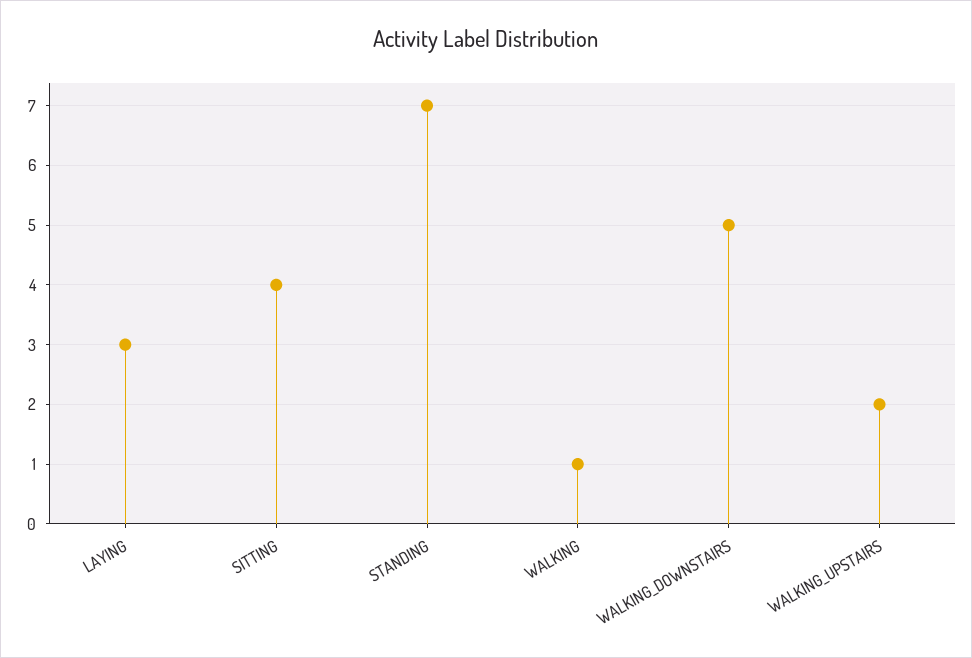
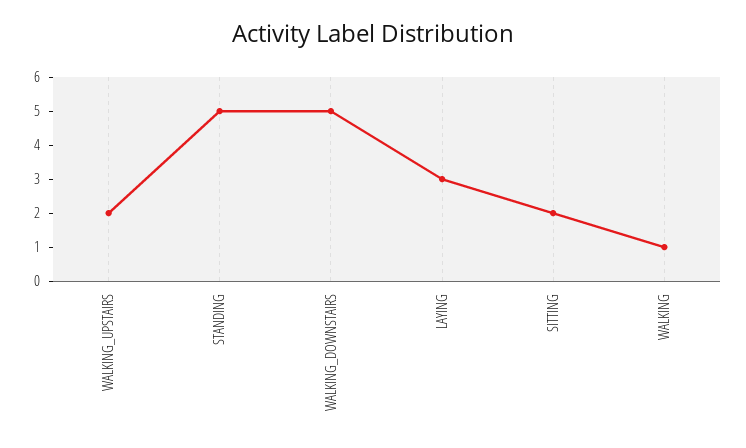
SITTING: 4 -> 2
STANDING: 7 -> 5

